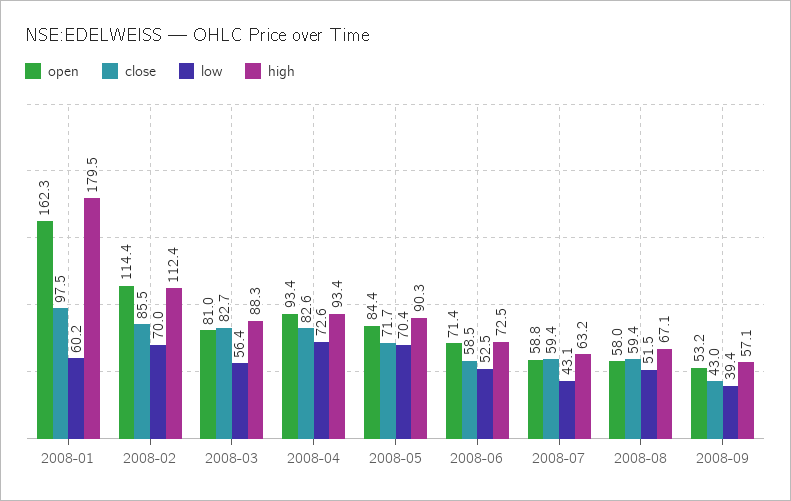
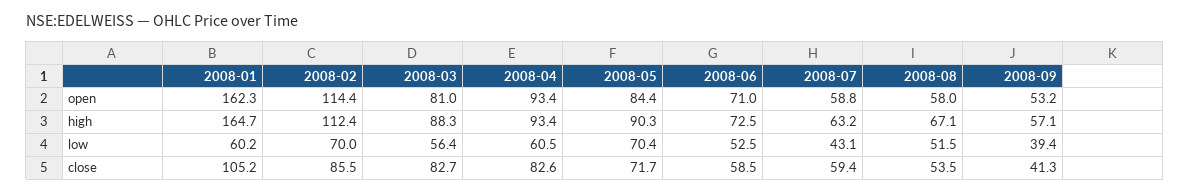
close, 2008-01: 97.5 -> 105.2
high, 2008-01: 179.5 -> 164.7
low, 2008-04: 72.6 -> 60.5
open, 2008-06: 71.4 -> 71
close, 2008-08: 59.4 -> 53.5
close, 2008-09: 43 -> 41.3

